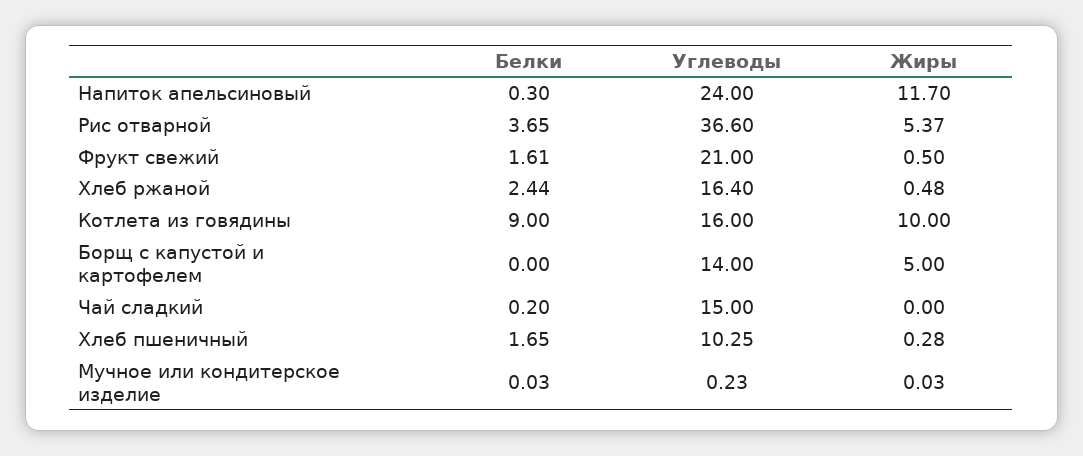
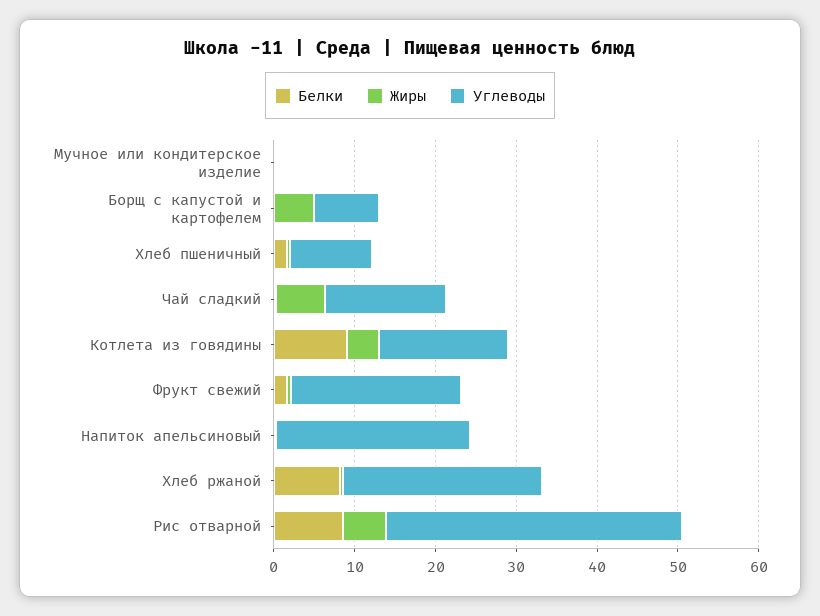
Жиры, Напиток апельсиновый: 11.7 -> 0
Белки, Рис отварной: 3.65 -> 8
Белки, Хлеб ржаной: 2.44 -> 8
Углеводы, Хлеб ржаной: 16.4 -> 24
Жиры, Котлета из говядины: 10 -> 4
Углеводы, Борщ с капустой и картофелем: 14 -> 8
Жиры, Чай сладкий: 0 -> 6

